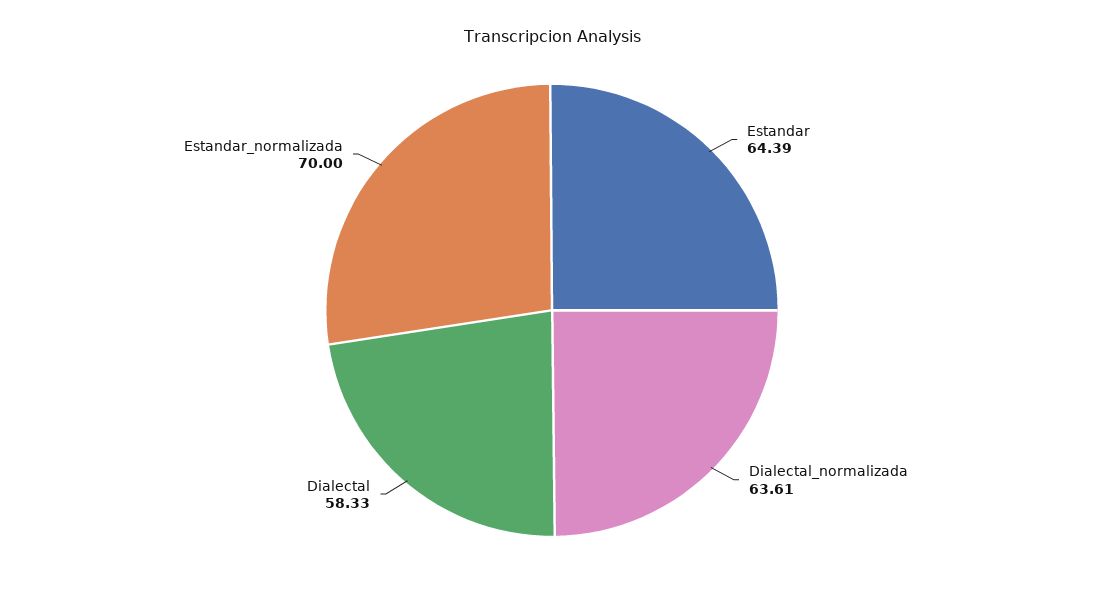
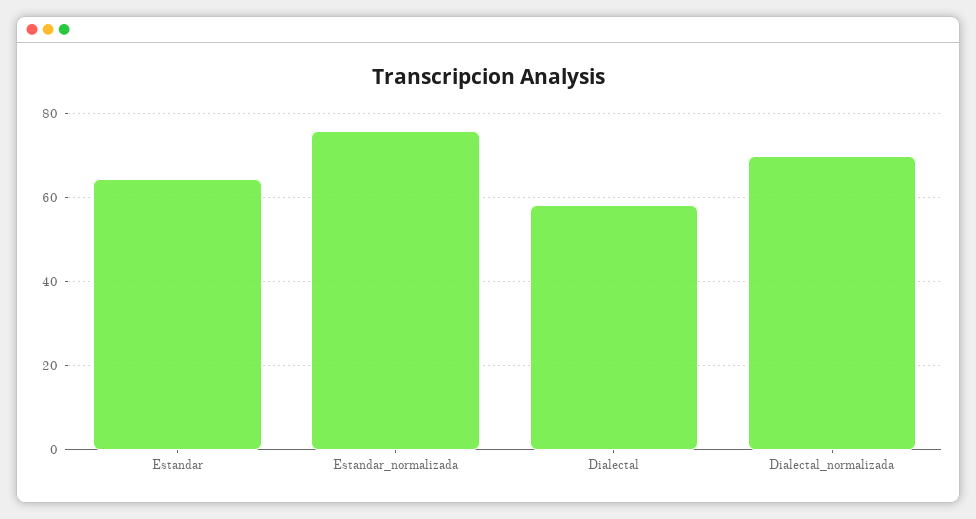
Dialectal_normalizada: 63.61 -> 70
Estandar_normalizada: 70 -> 76

